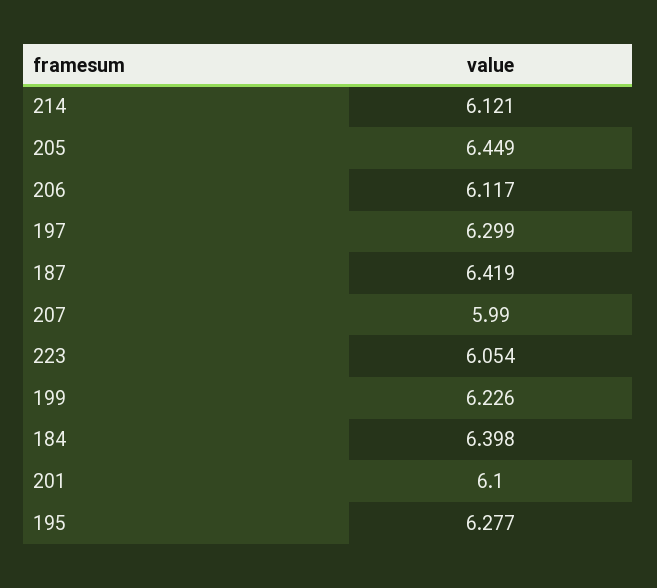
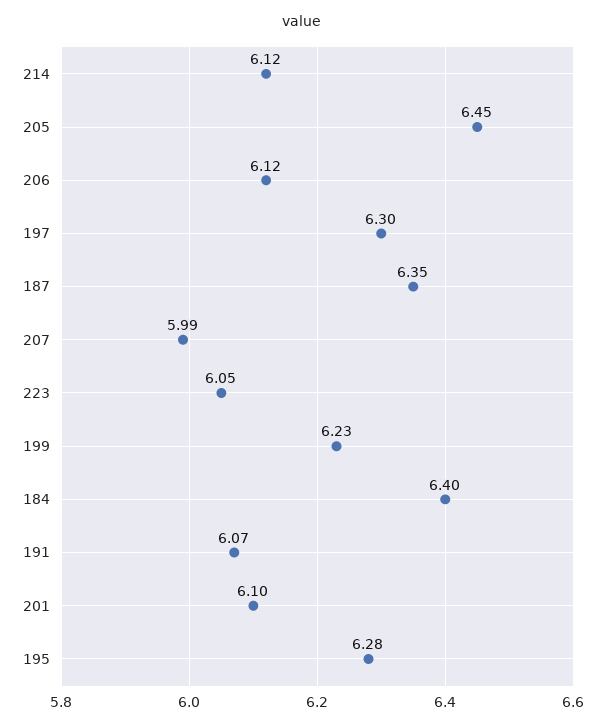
187: 6.419 -> 6.35
191: none -> 6.07

